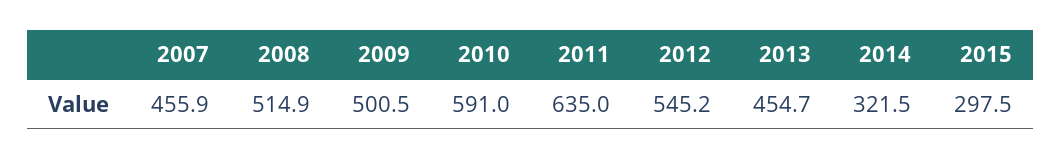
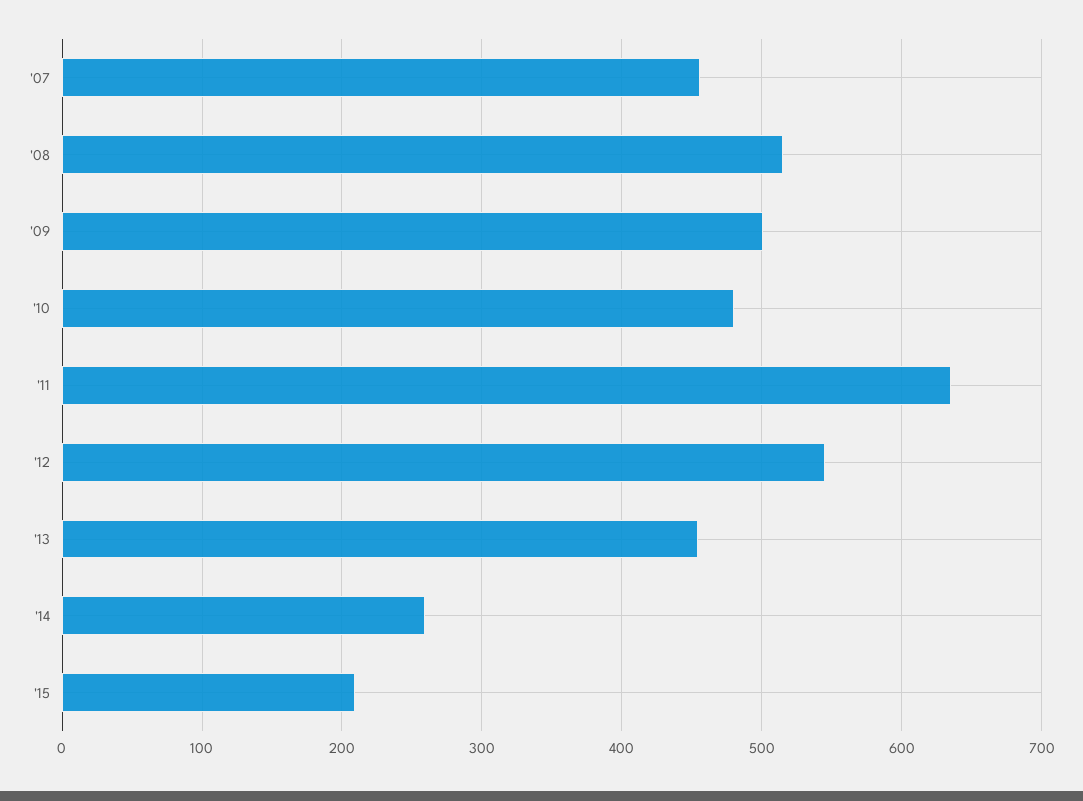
2010: 591 -> 480
2014: 321.5 -> 260
2015: 297.5 -> 210

